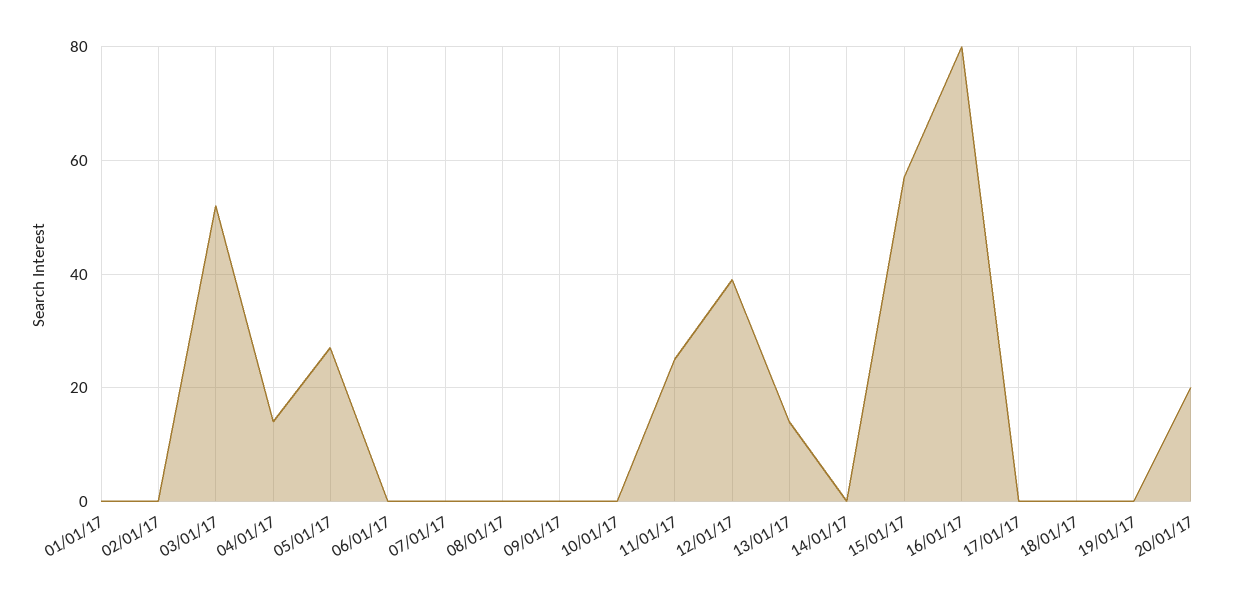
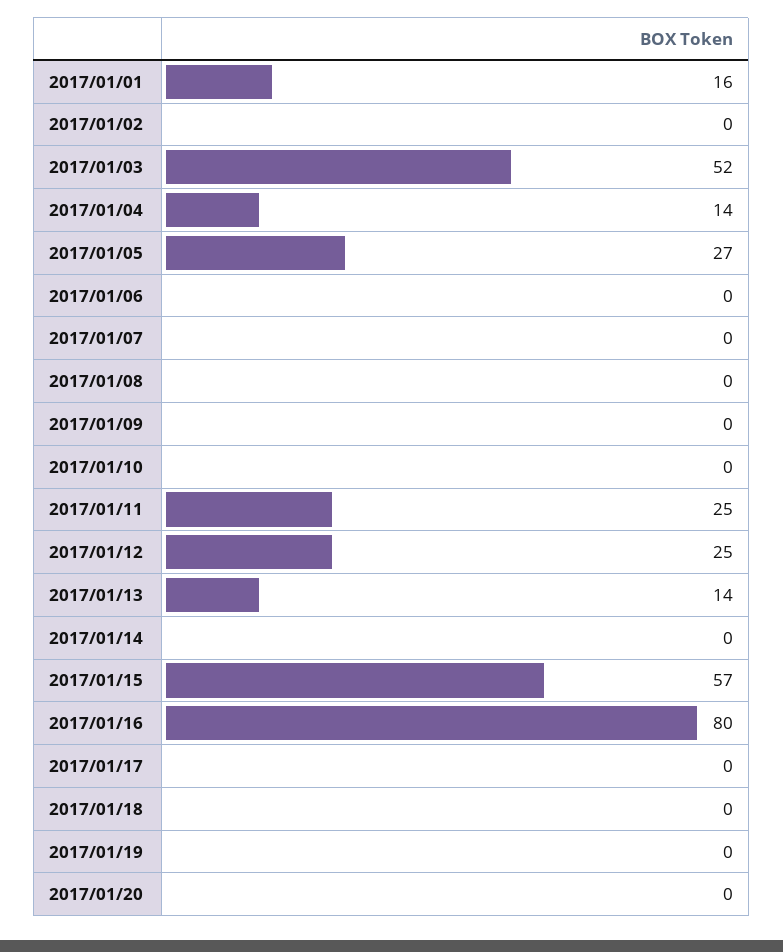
01/01/17: 0 -> 16
12/01/17: 40 -> 25
20/01/17: 20 -> 0

